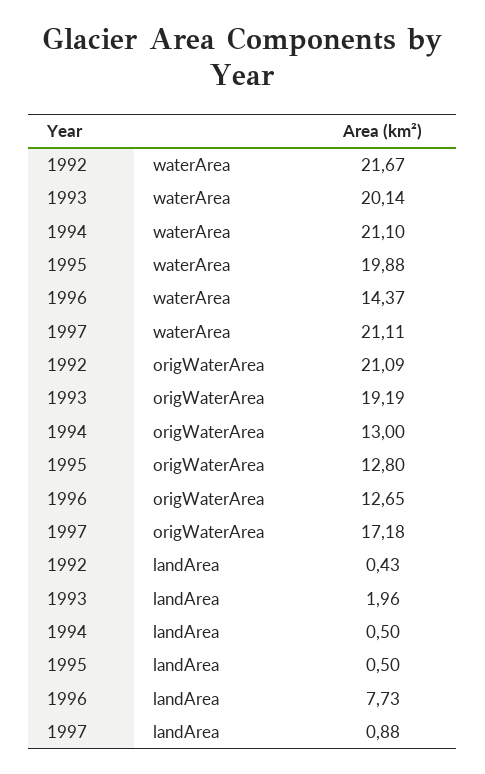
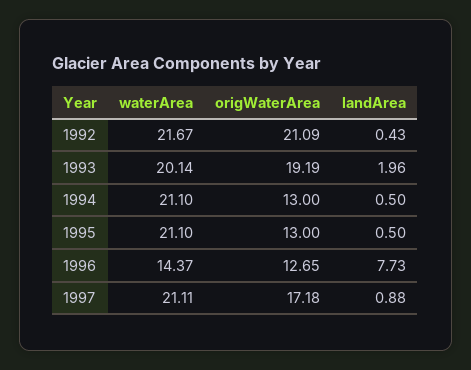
1995, waterArea: 19.88 -> 21.1
1995, origWaterArea: 12.8 -> 13

